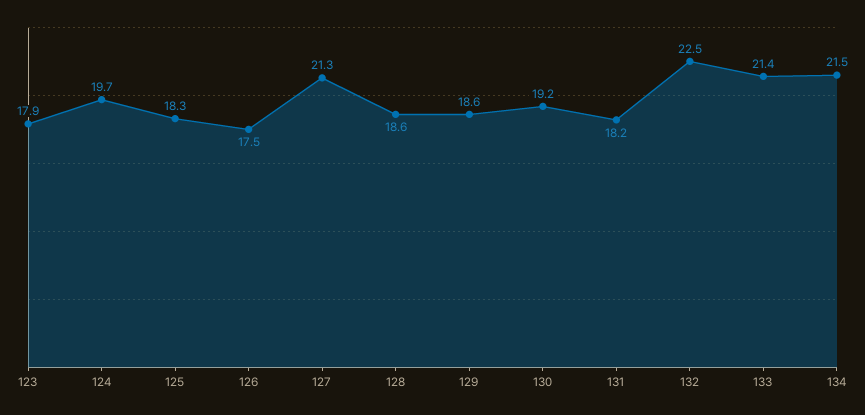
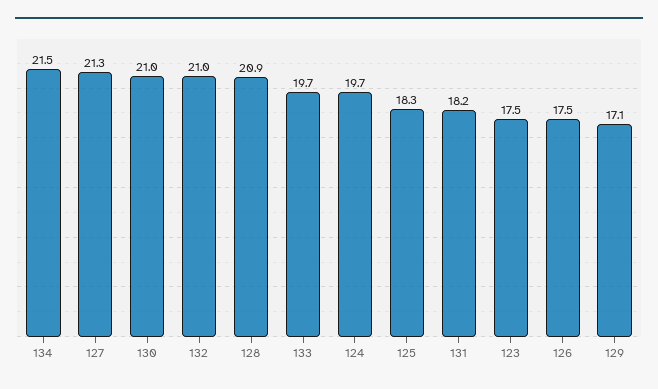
123: 17.9 -> 17.5
128: 18.6 -> 20.9
129: 18.6 -> 17.1
130: 19.2 -> 21
132: 22.5 -> 21
133: 21.4 -> 19.7

